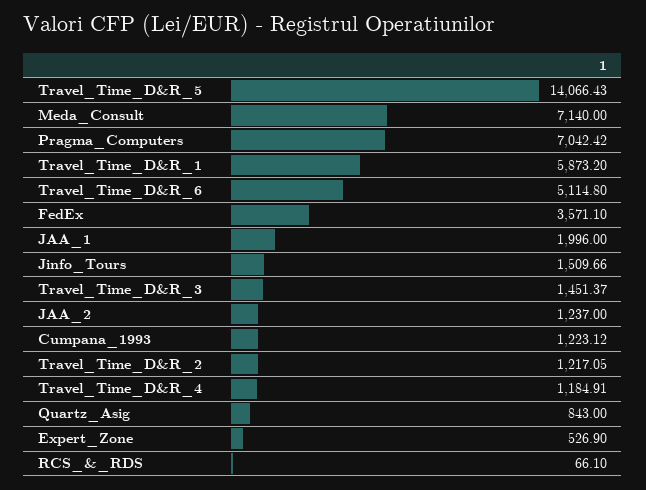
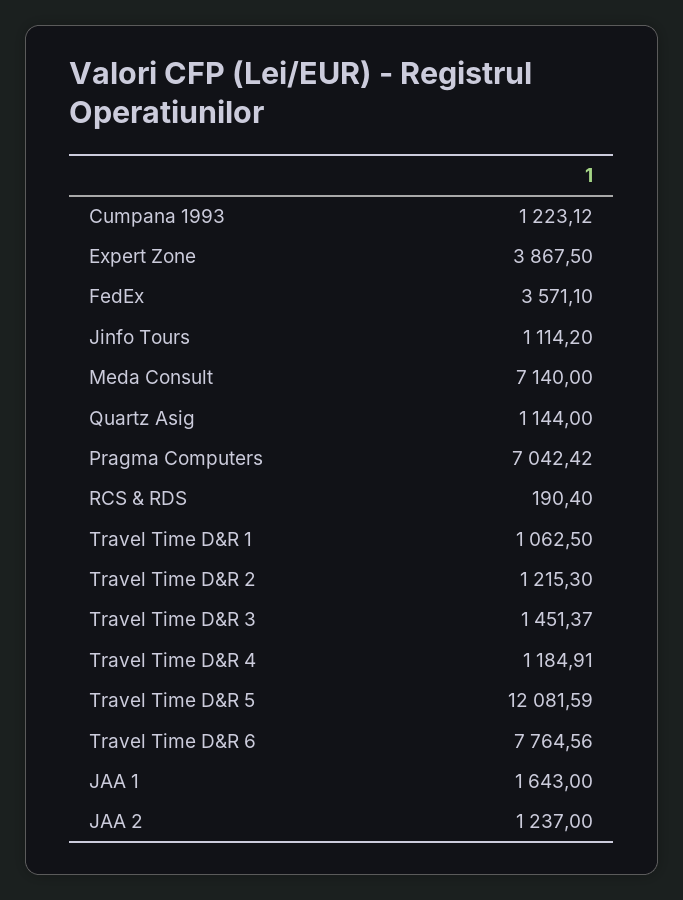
Travel_Time_D&R_5: 14066.43 -> 12081.59
Travel_Time_D&R_1: 5873.2 -> 1062.5
Travel_Time_D&R_6: 5114.8 -> 7764.56
JAA_1: 1996 -> 1643
Jinfo_Tours: 1509.66 -> 1114.2
Travel_Time_D&R_2: 1217.05 -> 1215.3
Quartz_Asig: 843 -> 1144
Expert_Zone: 526.9 -> 3867.5
RCS_&_RDS: 66.1 -> 190.4

